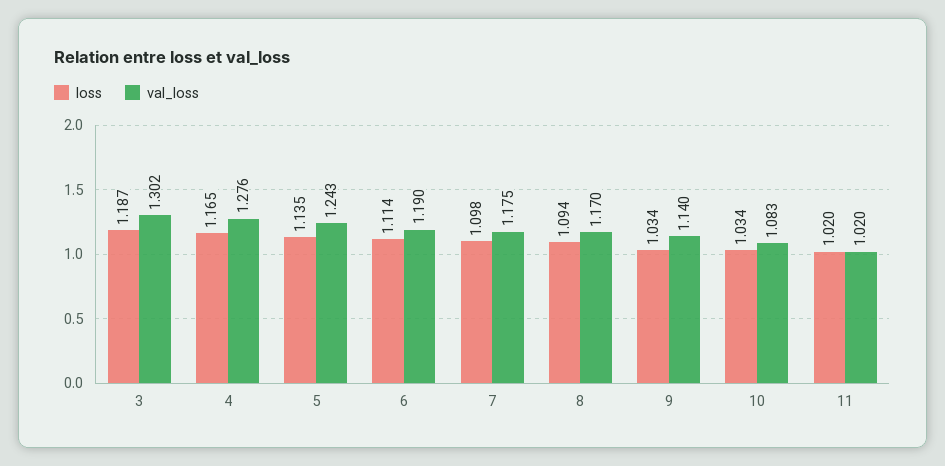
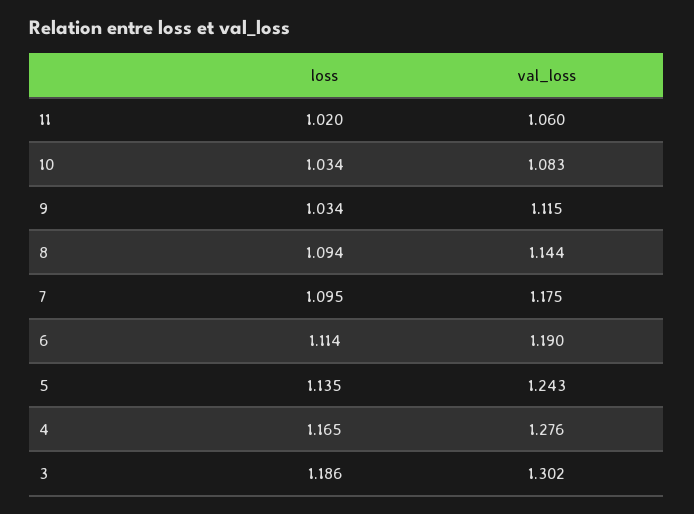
loss, 3: 1.187 -> 1.186
loss, 7: 1.098 -> 1.095
val_loss, 8: 1.17 -> 1.144
val_loss, 9: 1.14 -> 1.115
val_loss, 11: 1.02 -> 1.06

